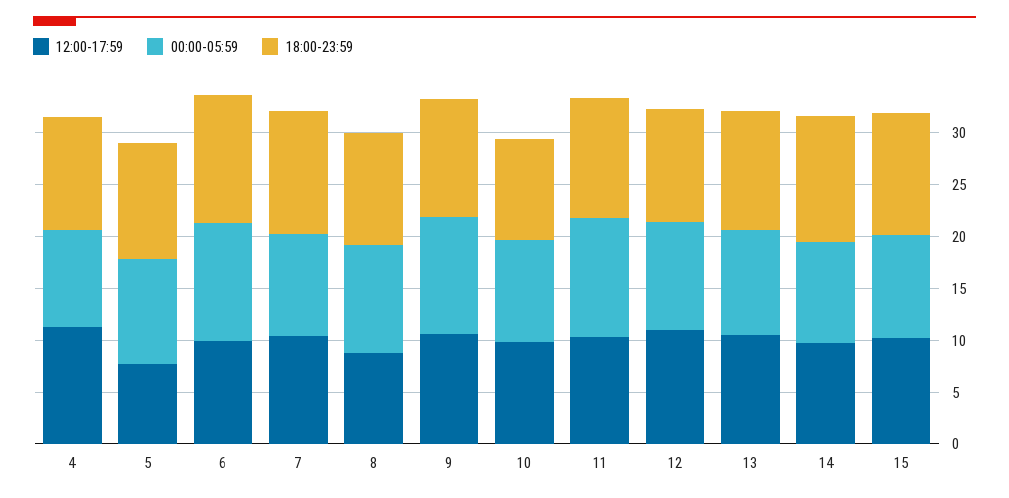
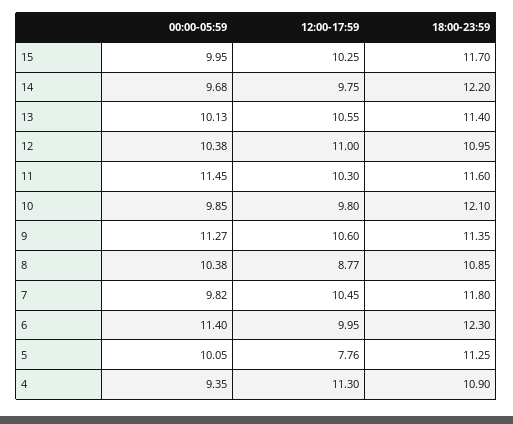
18:00-23:59, 10: 10 -> 12.1

